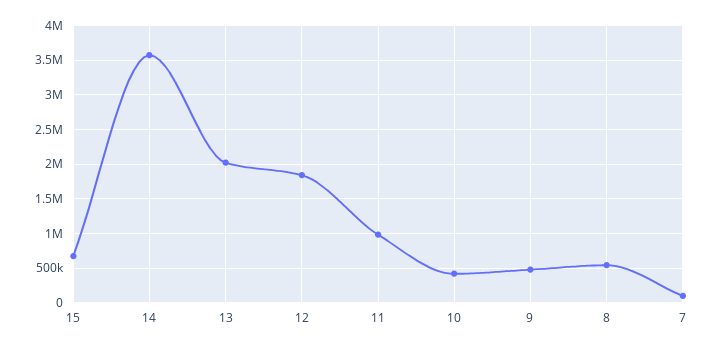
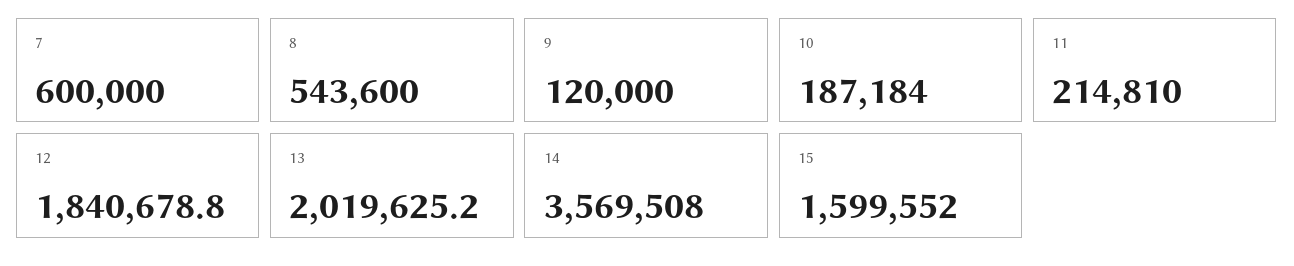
15: 700000 -> 1599552
11: 1000000 -> 214810
10: 400000 -> 187184
9: 500000 -> 120000
7: 100000 -> 600000

